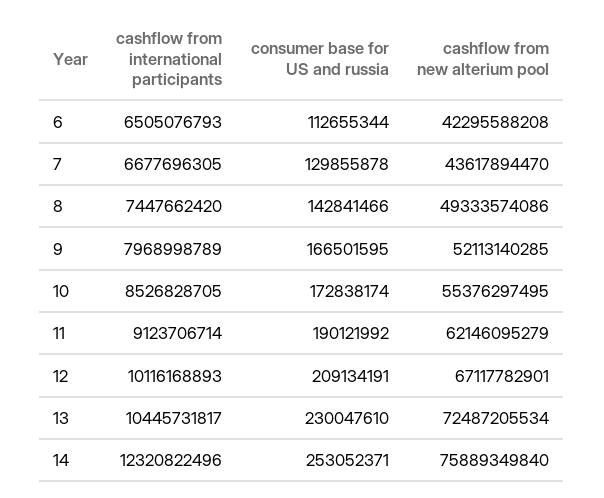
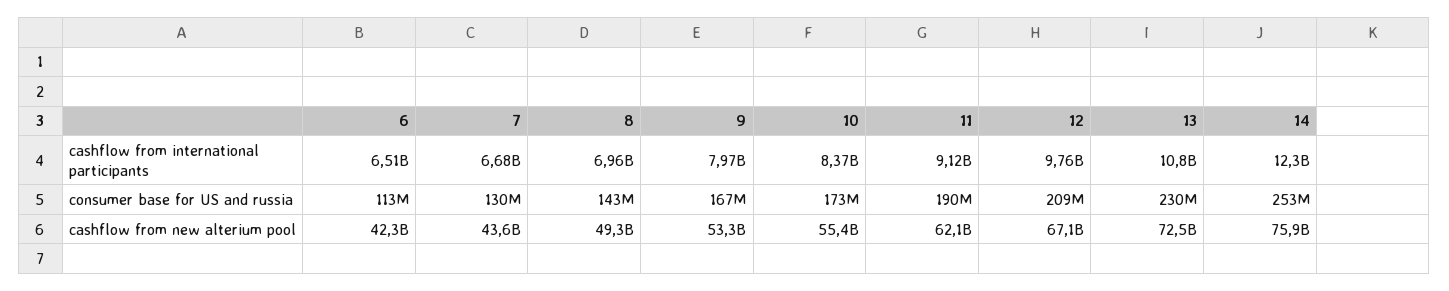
cashflow from international participants, 8: 7447662420 -> 6960000000
cashflow from new alterium pool, 9: 52113140285 -> 53300000000
cashflow from international participants, 10: 8526828705 -> 8370000000
cashflow from international participants, 12: 10116168893 -> 9760000000
cashflow from international participants, 13: 10445731817 -> 10800000000

